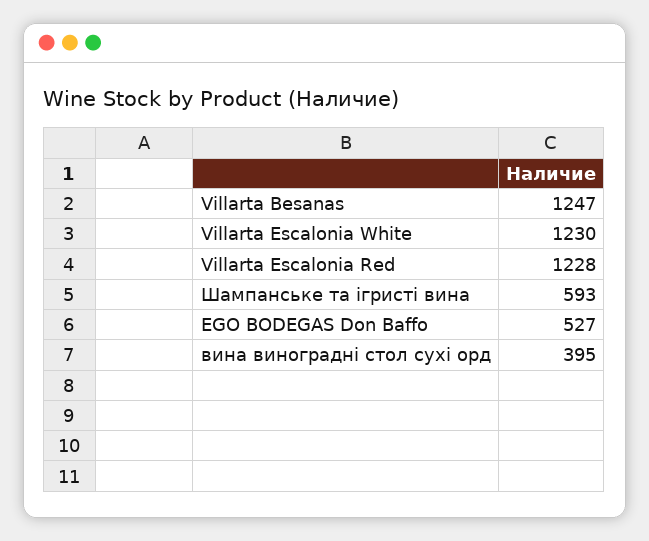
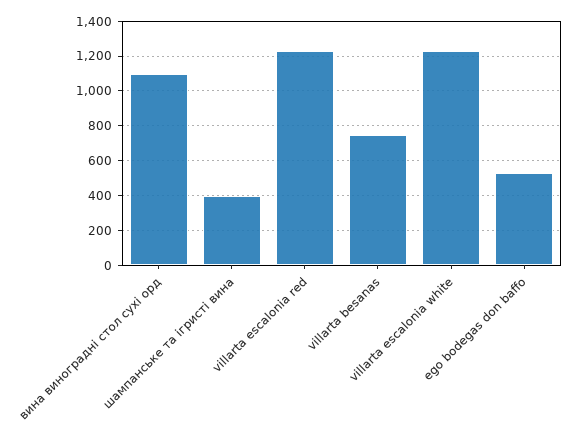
Villarta Besanas: 1247 -> 750
Шампанське та ігристі вина: 593 -> 400
вина виноградні стол сухі орд: 395 -> 1100

